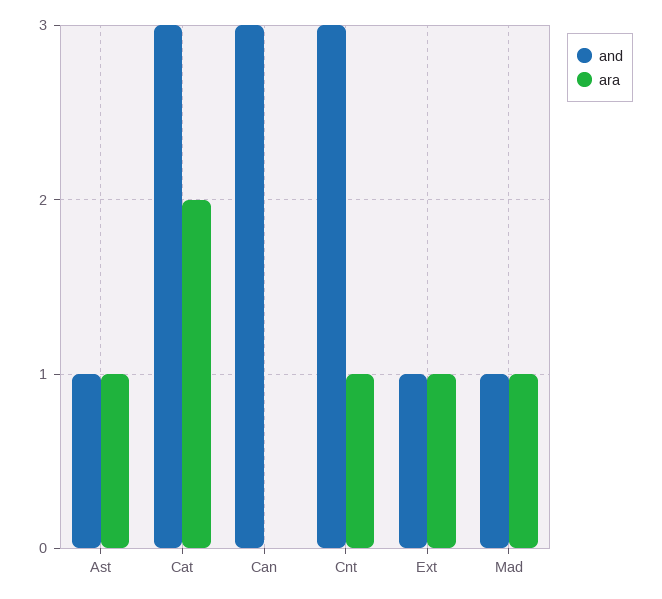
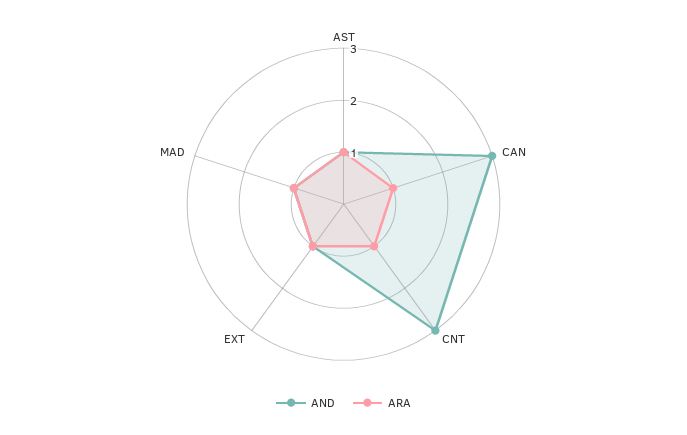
and, Cat: 3 -> none
ara, Cat: 2 -> none
ara, Can: 0 -> 1

